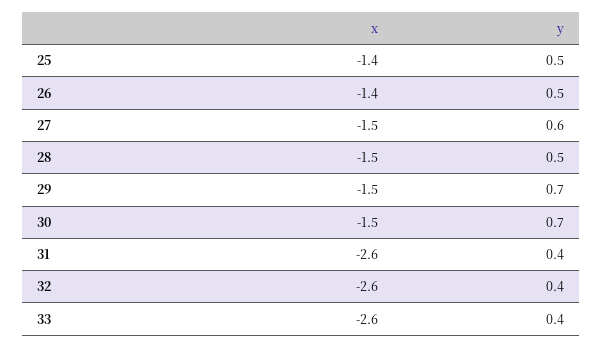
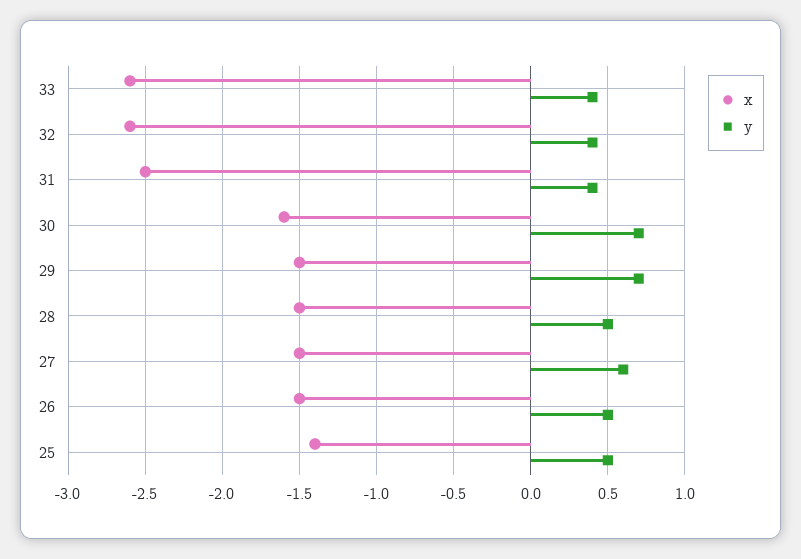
x, 26: -1.4 -> -1.5
x, 30: -1.5 -> -1.6
x, 31: -2.6 -> -2.5

